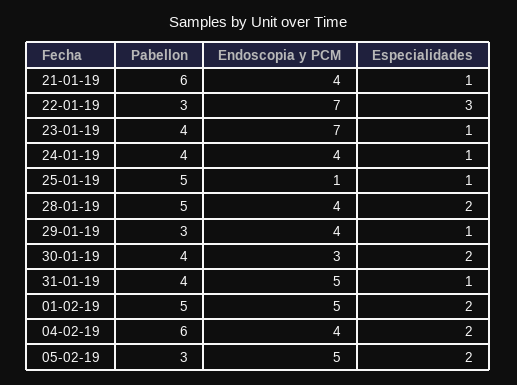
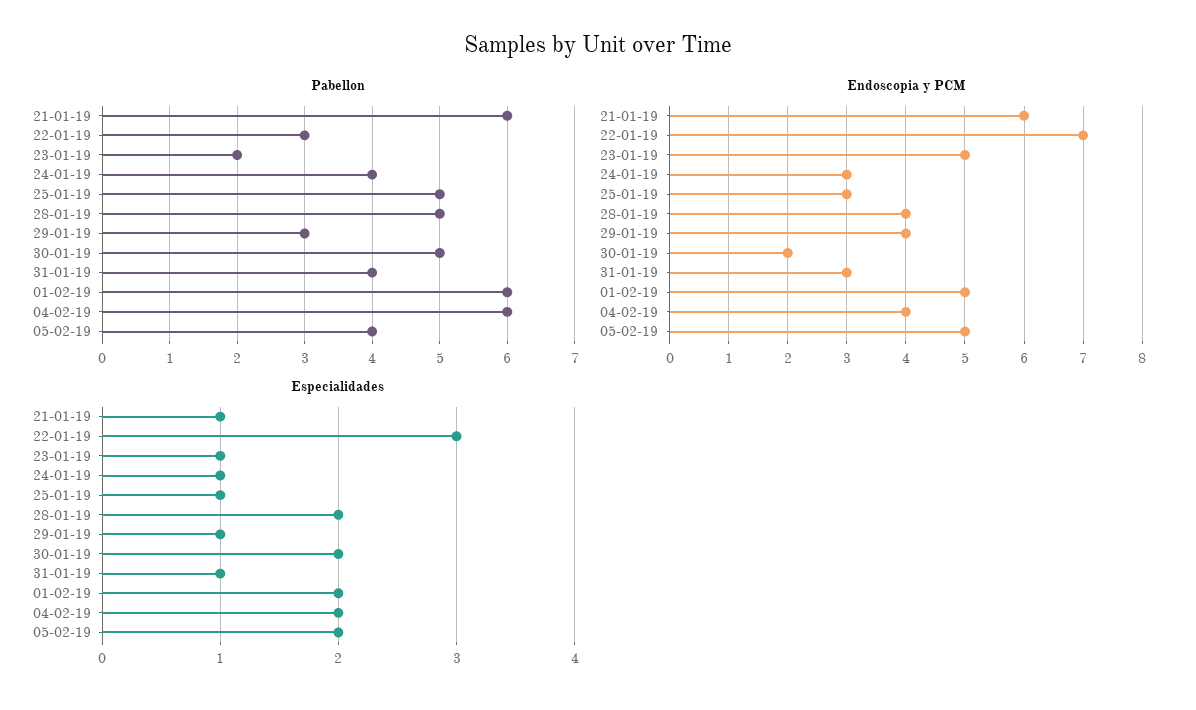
Endoscopia y PCM, 21-01-19: 4 -> 6
Pabellon, 23-01-19: 4 -> 2
Endoscopia y PCM, 23-01-19: 7 -> 5
Endoscopia y PCM, 24-01-19: 4 -> 3
Endoscopia y PCM, 25-01-19: 1 -> 3
Pabellon, 30-01-19: 4 -> 5
Endoscopia y PCM, 30-01-19: 3 -> 2
Endoscopia y PCM, 31-01-19: 5 -> 3
Pabellon, 01-02-19: 5 -> 6
Pabellon, 05-02-19: 3 -> 4

